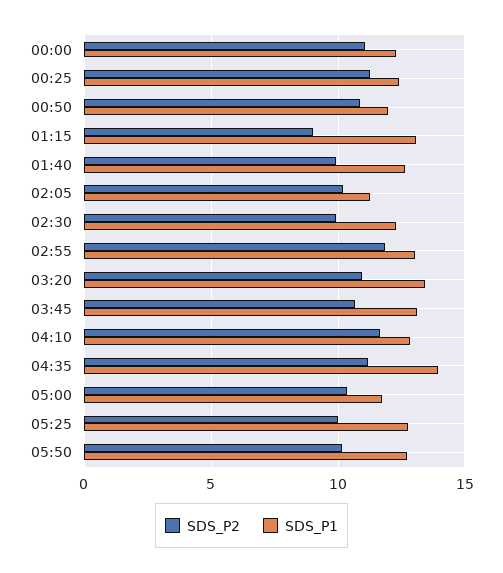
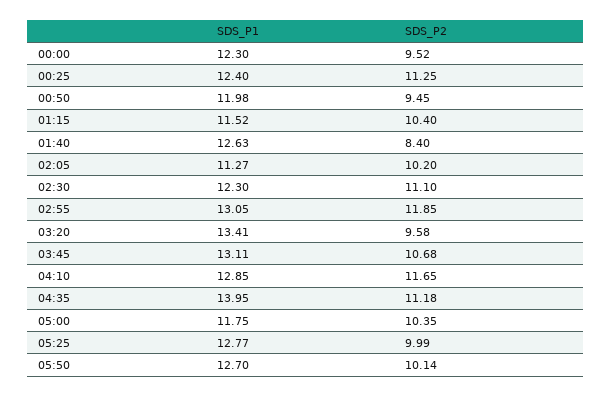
SDS_P2, 00:00: 11 -> 9.52
SDS_P2, 00:50: 11 -> 9.45
SDS_P2, 01:15: 9 -> 10.4
SDS_P1, 01:15: 13 -> 11.52
SDS_P2, 01:40: 10 -> 8.4
SDS_P2, 02:30: 10 -> 11.1
SDS_P2, 03:20: 11 -> 9.58

